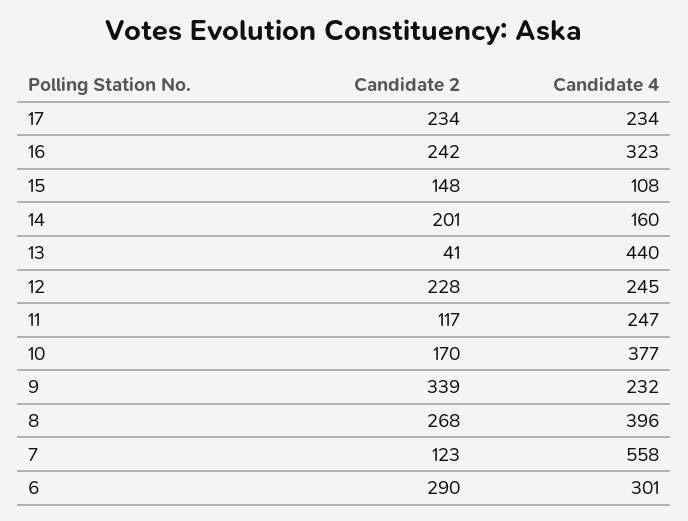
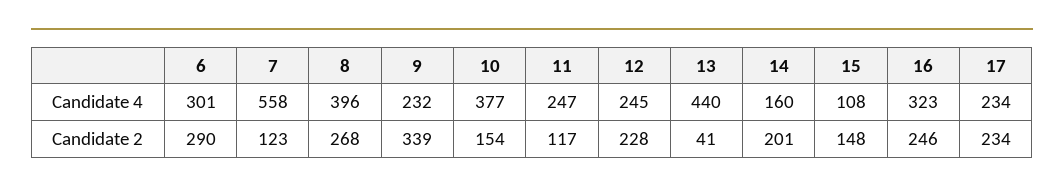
Candidate 2, 16: 242 -> 246
Candidate 2, 10: 170 -> 154

